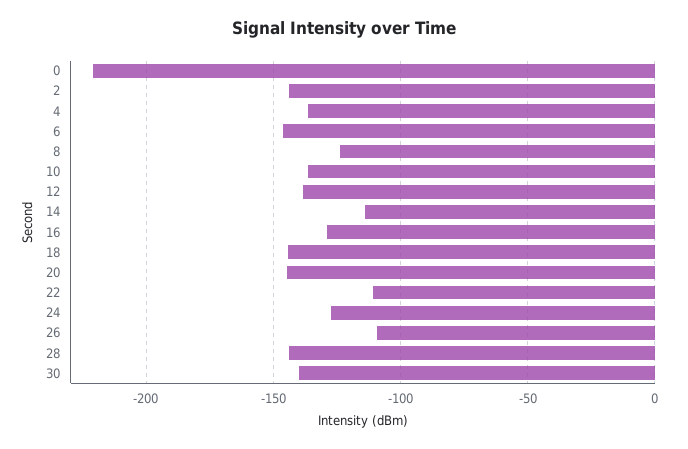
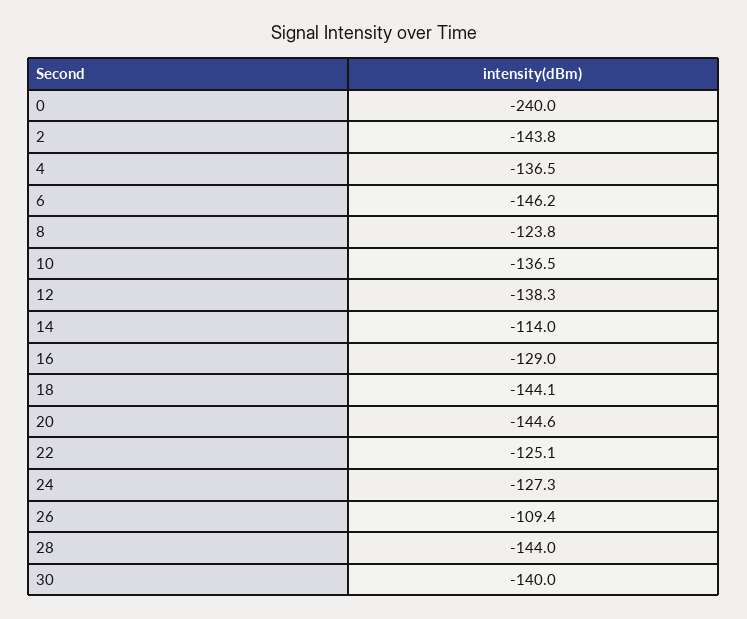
0: -220 -> -240
22: -110 -> -125.1

